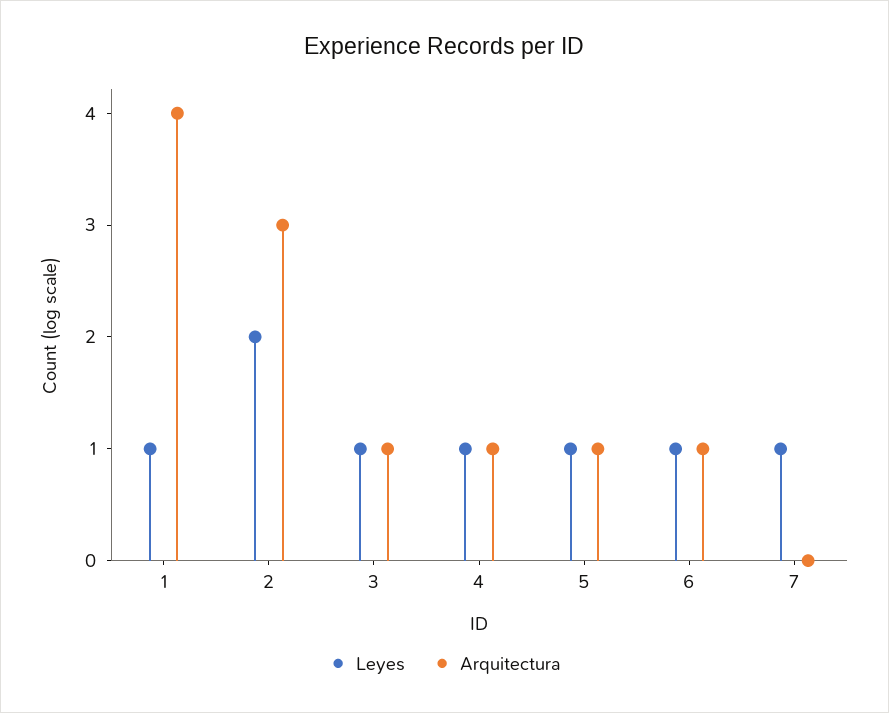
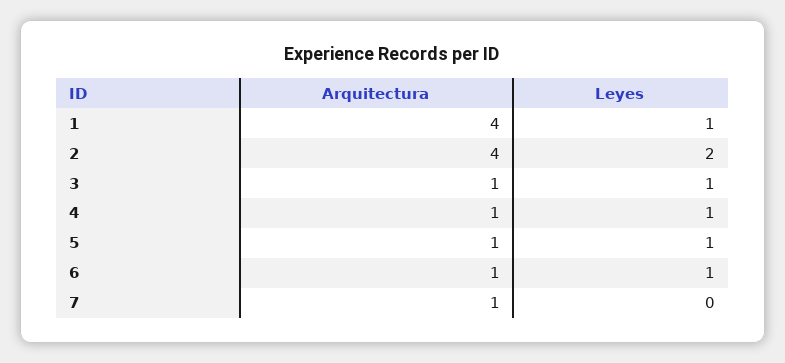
Arquitectura, 2: 3 -> 4
Leyes, 7: 1 -> 0
Arquitectura, 7: 0 -> 1

